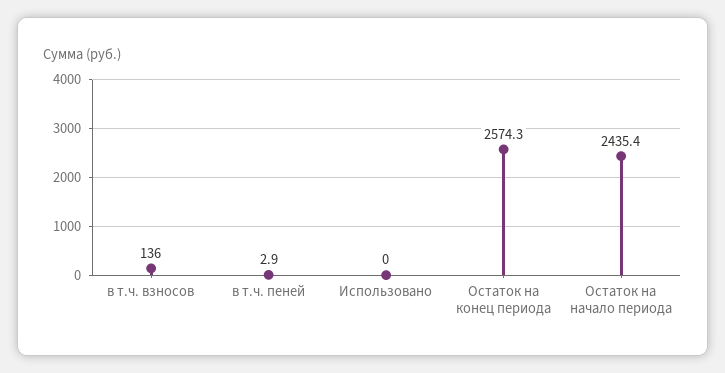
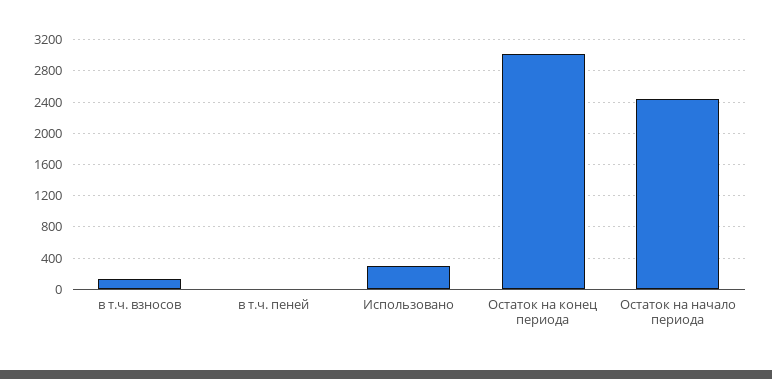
Использовано: 0 -> 300
Остаток на конец периода: 2574.3 -> 3000

